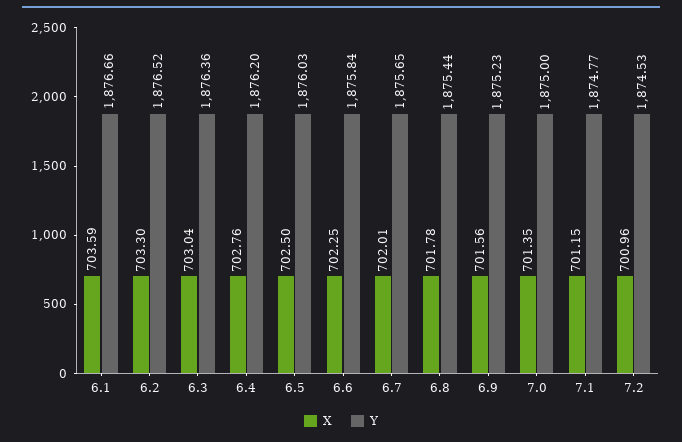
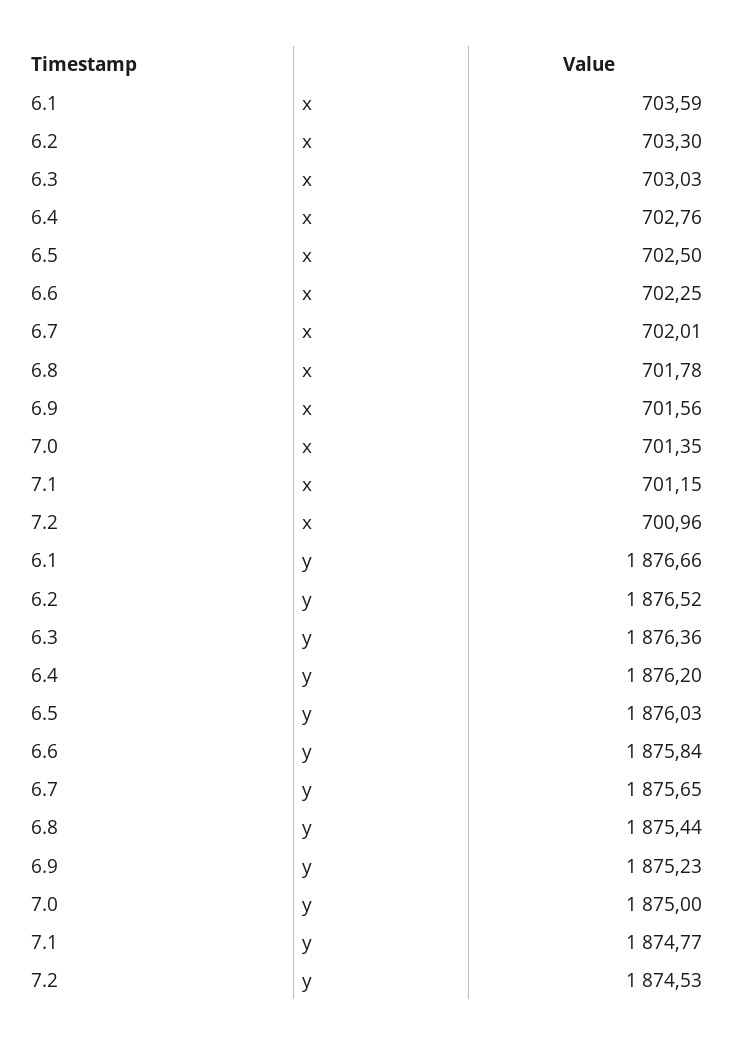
X, 6.3: 703.04 -> 703.03

